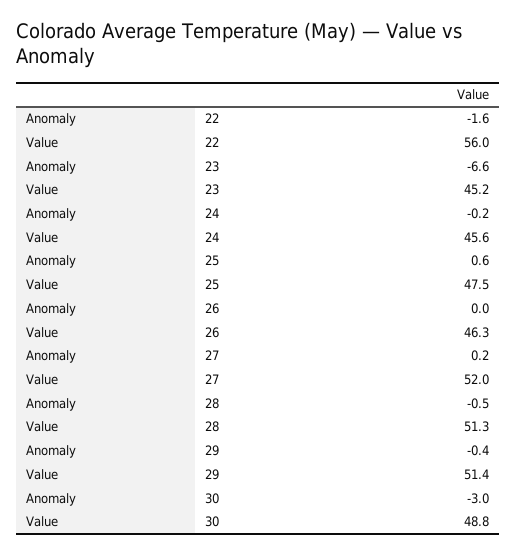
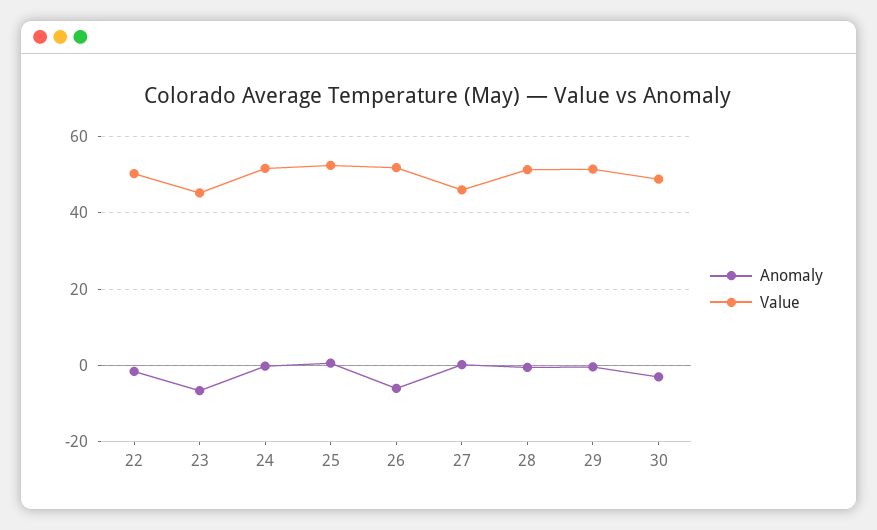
Value, 22: 56 -> 50
Value, 24: 45.6 -> 52
Value, 25: 47.5 -> 52
Anomaly, 26: 0 -> -6
Value, 26: 46.3 -> 52
Value, 27: 52 -> 46

